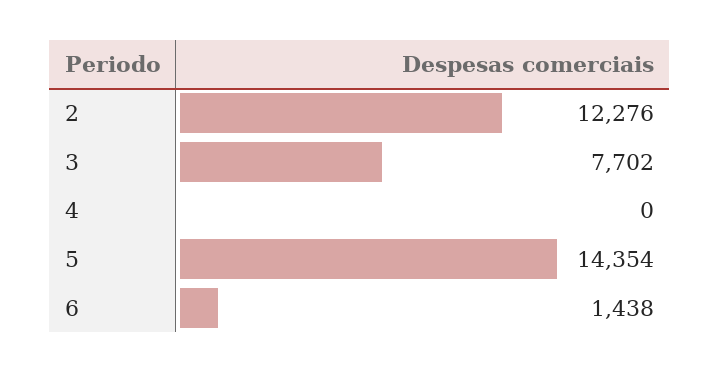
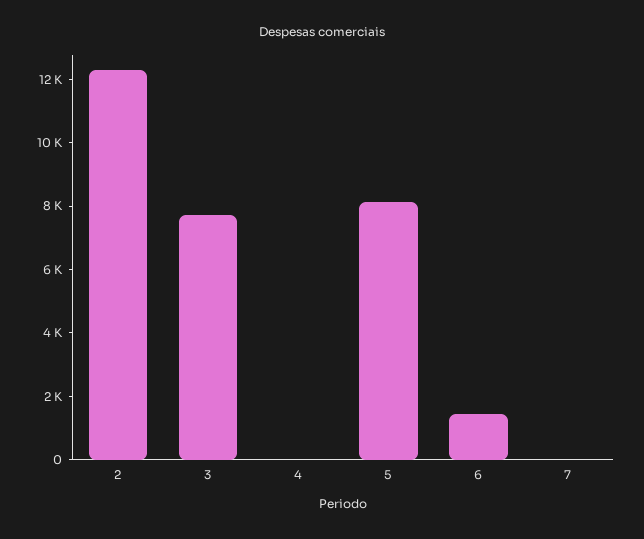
5: 14354 -> 8000
7: none -> 0

